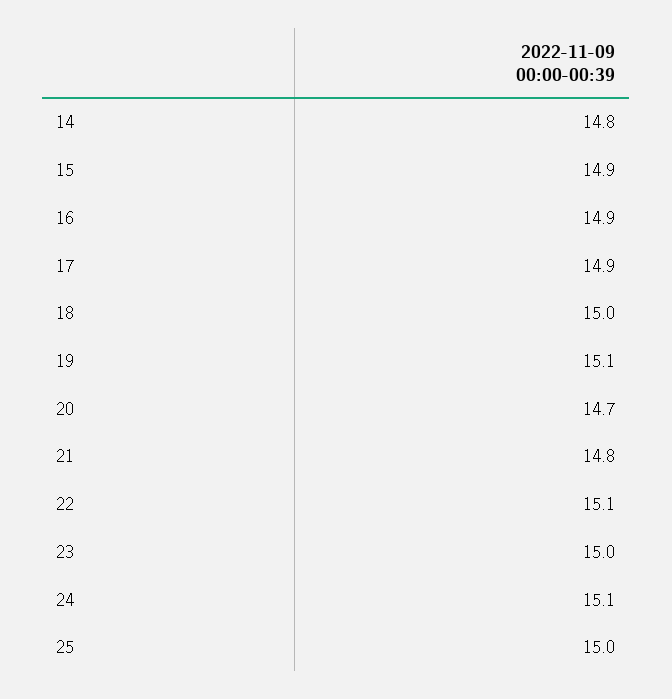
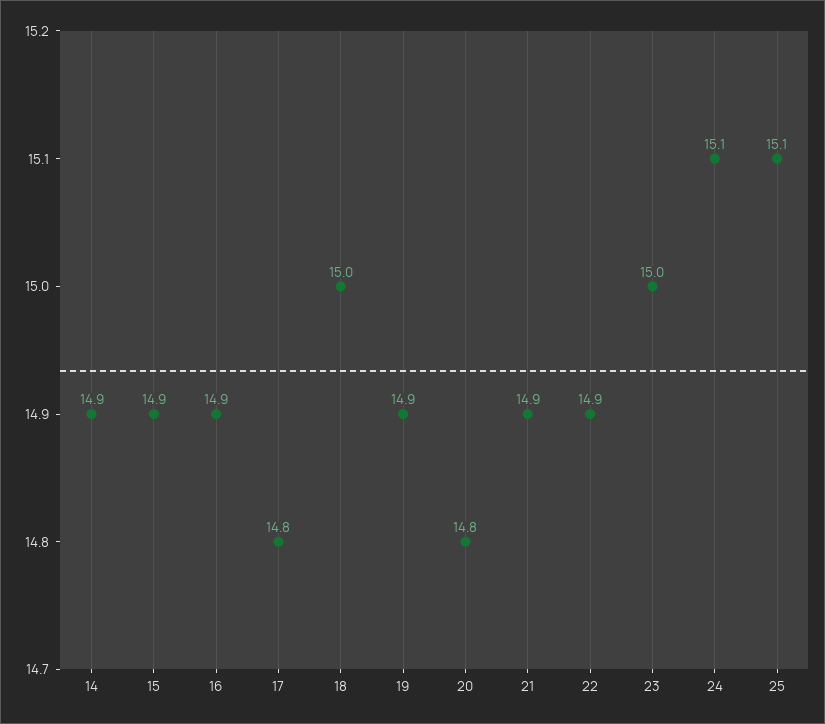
14: 14.8 -> 14.9
17: 14.9 -> 14.8
19: 15.1 -> 14.9
20: 14.7 -> 14.8
21: 14.8 -> 14.9
22: 15.1 -> 14.9
25: 15 -> 15.1

